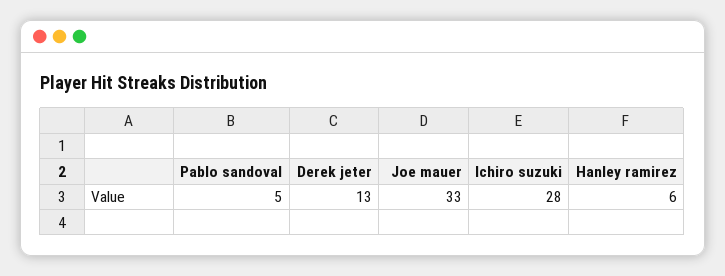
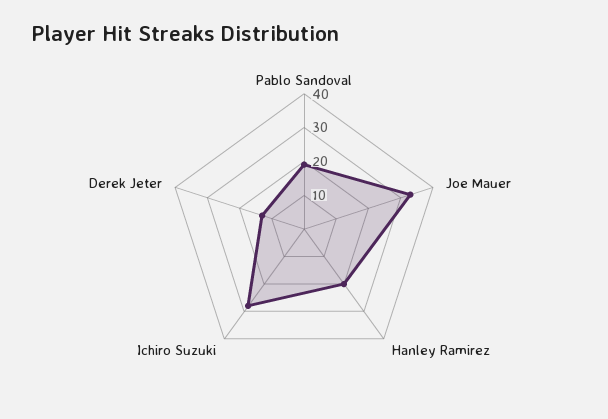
Pablo sandoval: 5 -> 20
Hanley ramirez: 6 -> 20

